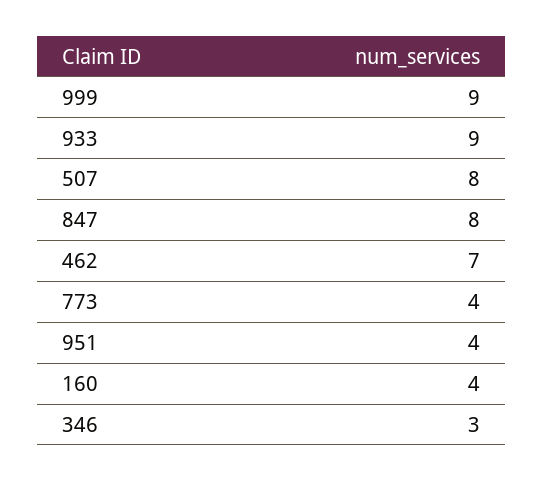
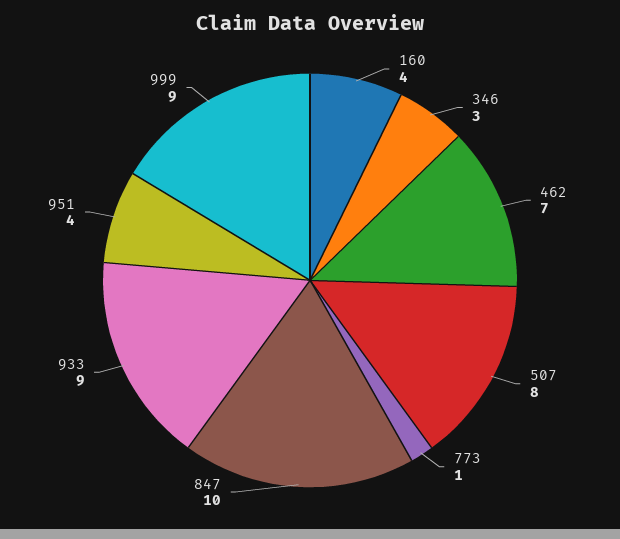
847: 8 -> 10
773: 4 -> 1

